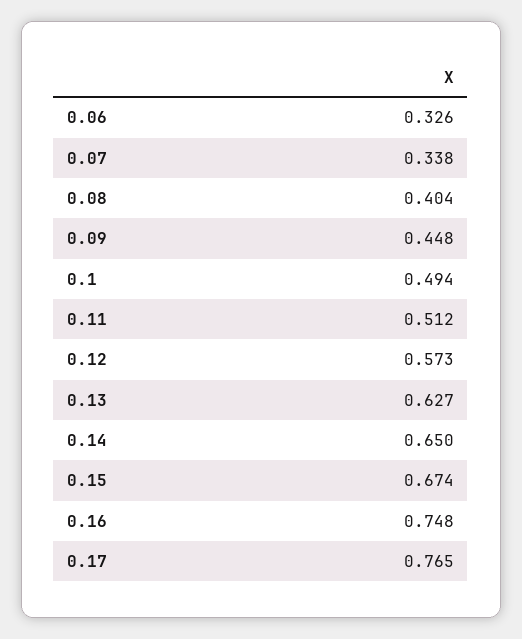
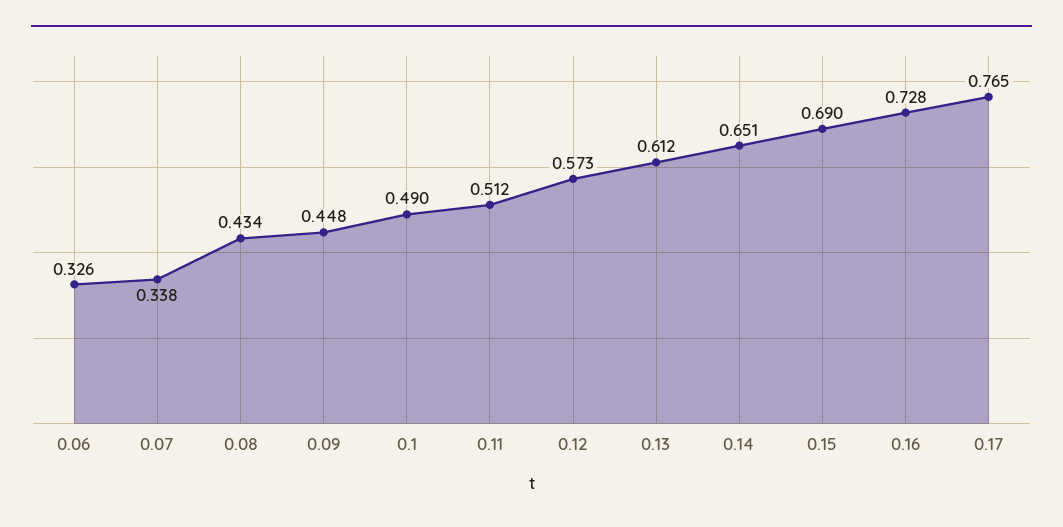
0.08: 0.404 -> 0.434
0.1: 0.494 -> 0.49
0.13: 0.627 -> 0.612
0.14: 0.65 -> 0.651
0.15: 0.674 -> 0.69
0.16: 0.748 -> 0.728

